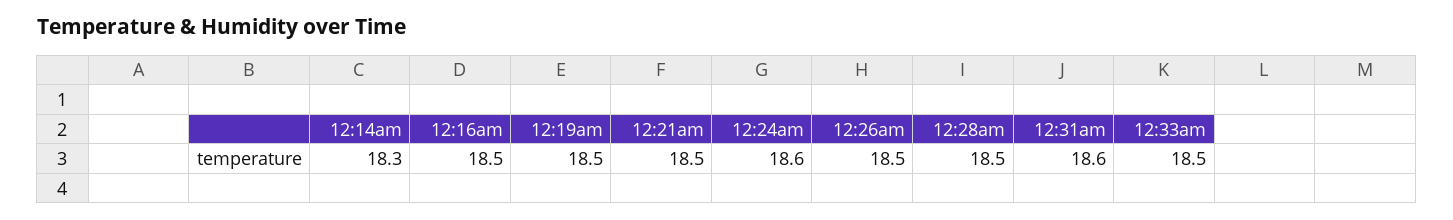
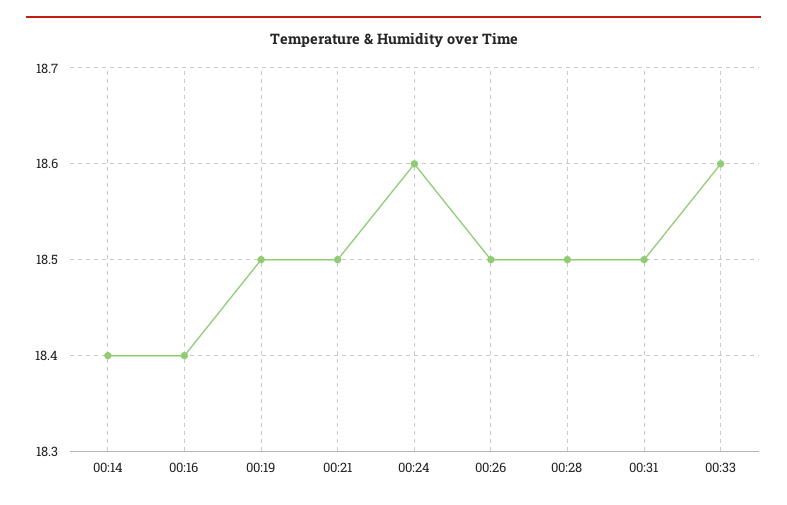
12:14am: 18.3 -> 18.4
12:16am: 18.5 -> 18.4
12:31am: 18.6 -> 18.5
12:33am: 18.5 -> 18.6

